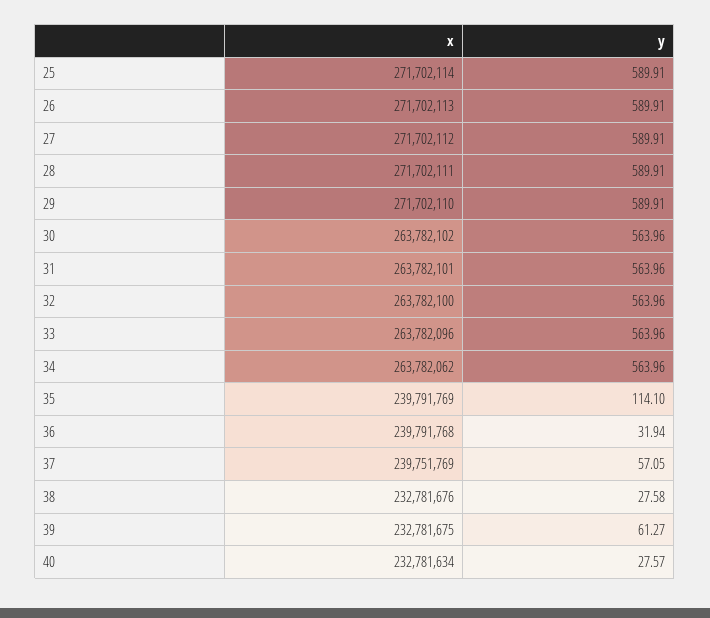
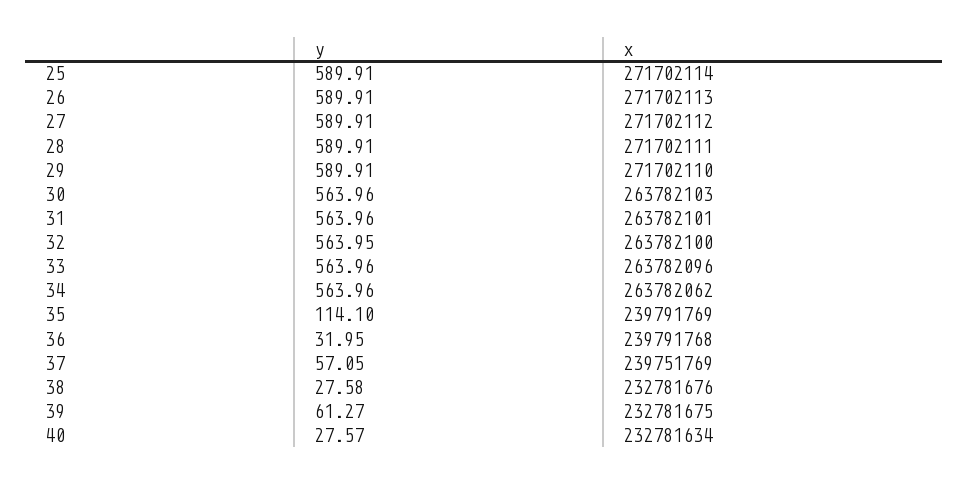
x, 30: 263782102 -> 263782103
y, 32: 563.96 -> 563.95
y, 36: 31.94 -> 31.95

